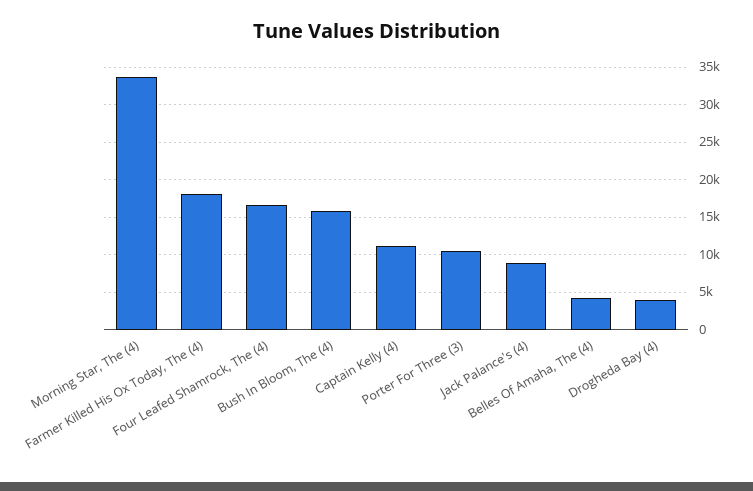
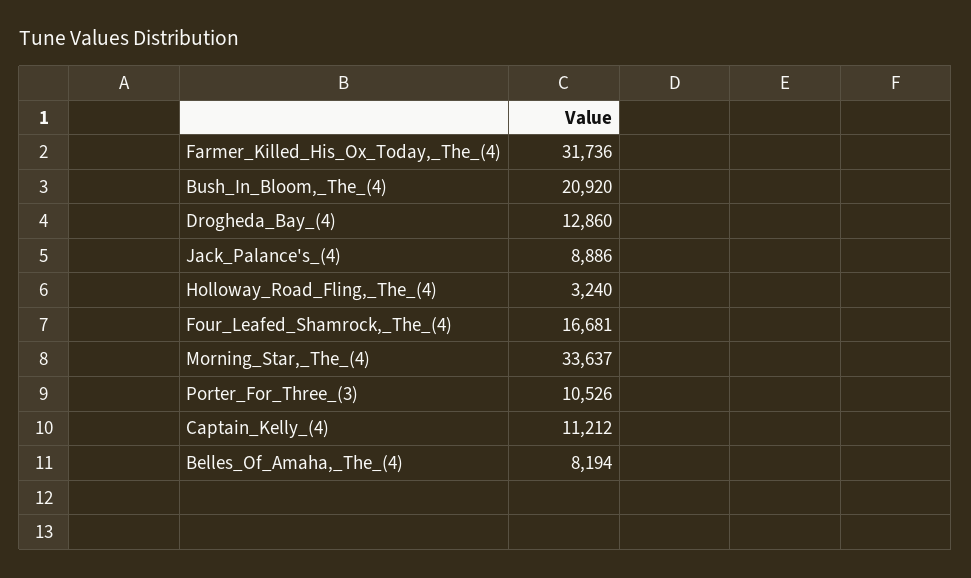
Farmer Killed His Ox Today, The (4): 18000 -> 31736
Bush In Bloom, The (4): 16000 -> 20920
Belles Of Amaha, The (4): 4000 -> 8194
Drogheda Bay (4): 4000 -> 12860
Holloway_Road_Fling,_The_(4): none -> 3240

